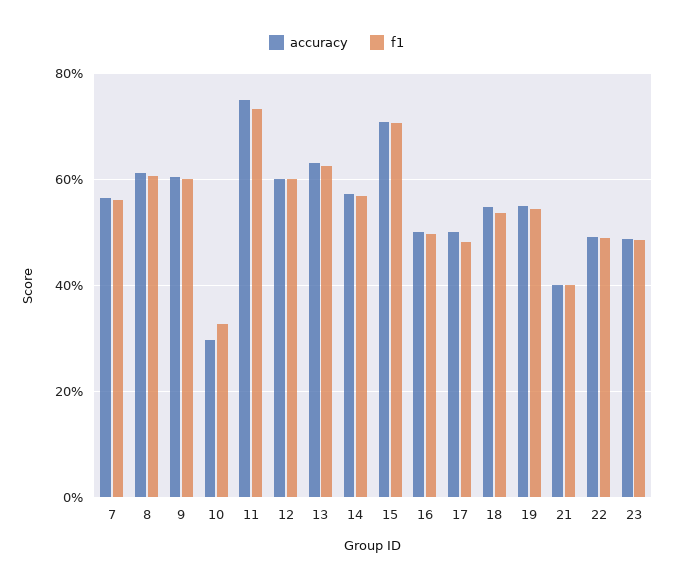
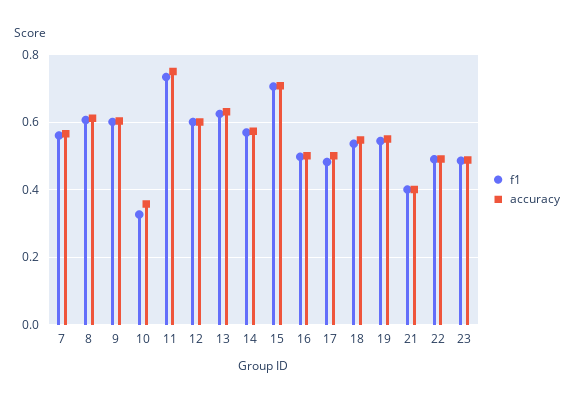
accuracy, 10: 0.3 -> 0.36

